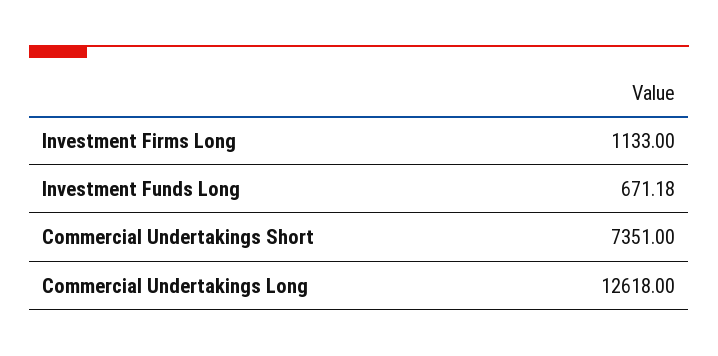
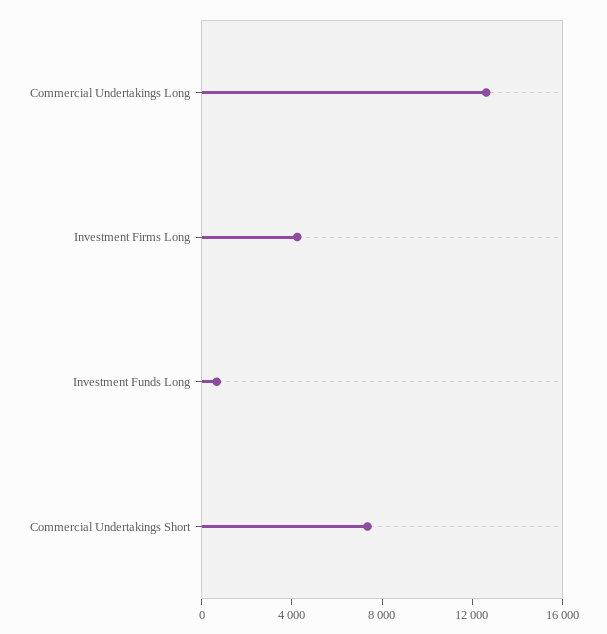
Investment Firms Long: 1133 -> 4000

